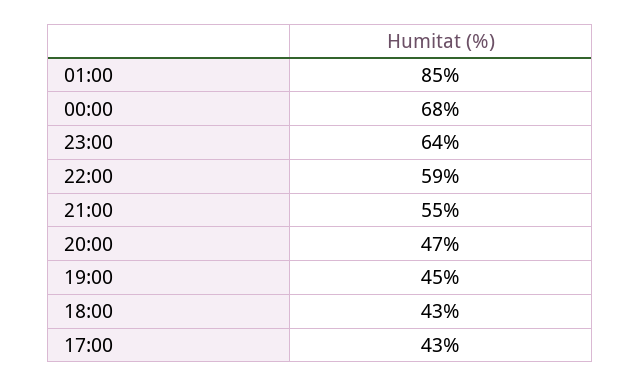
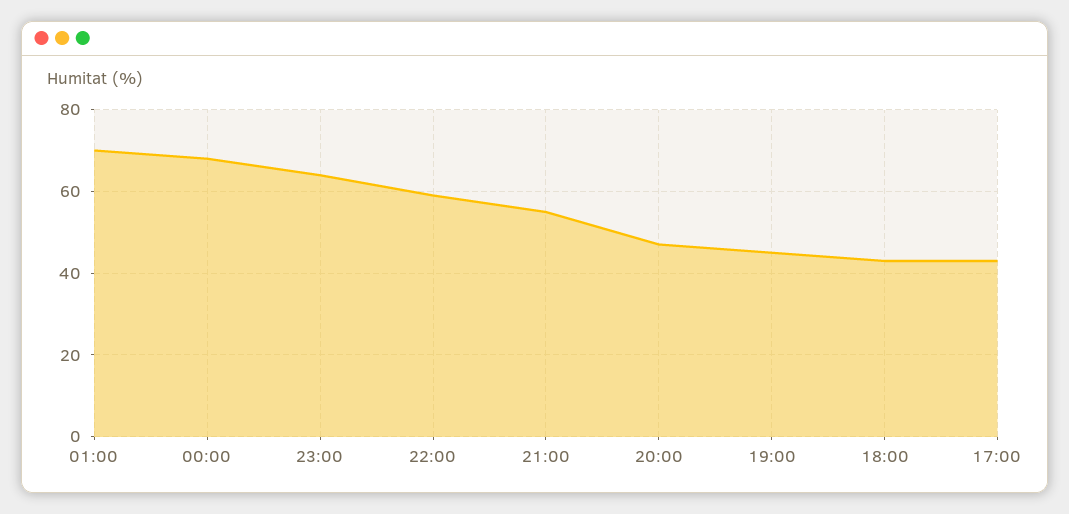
01:00: 85 -> 70

